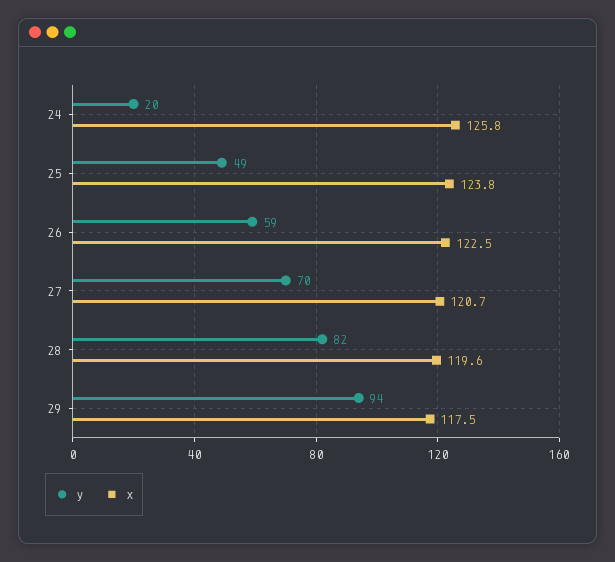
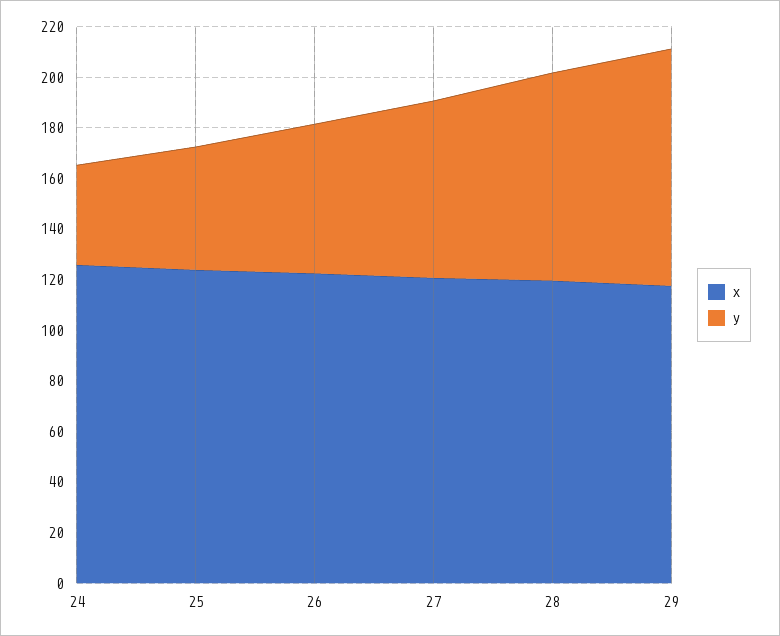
y, 24: 20 -> 40

